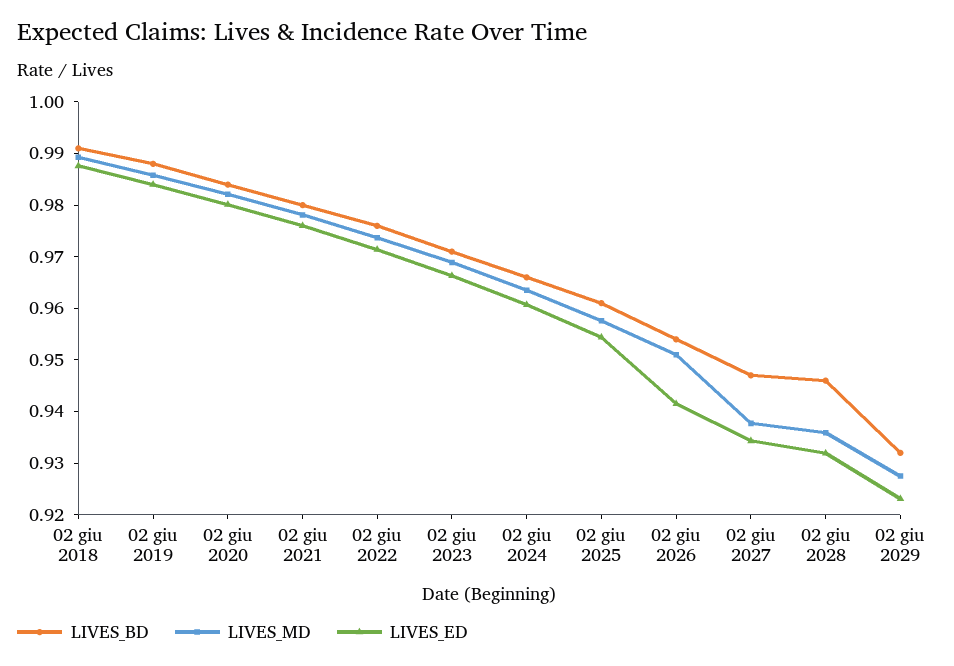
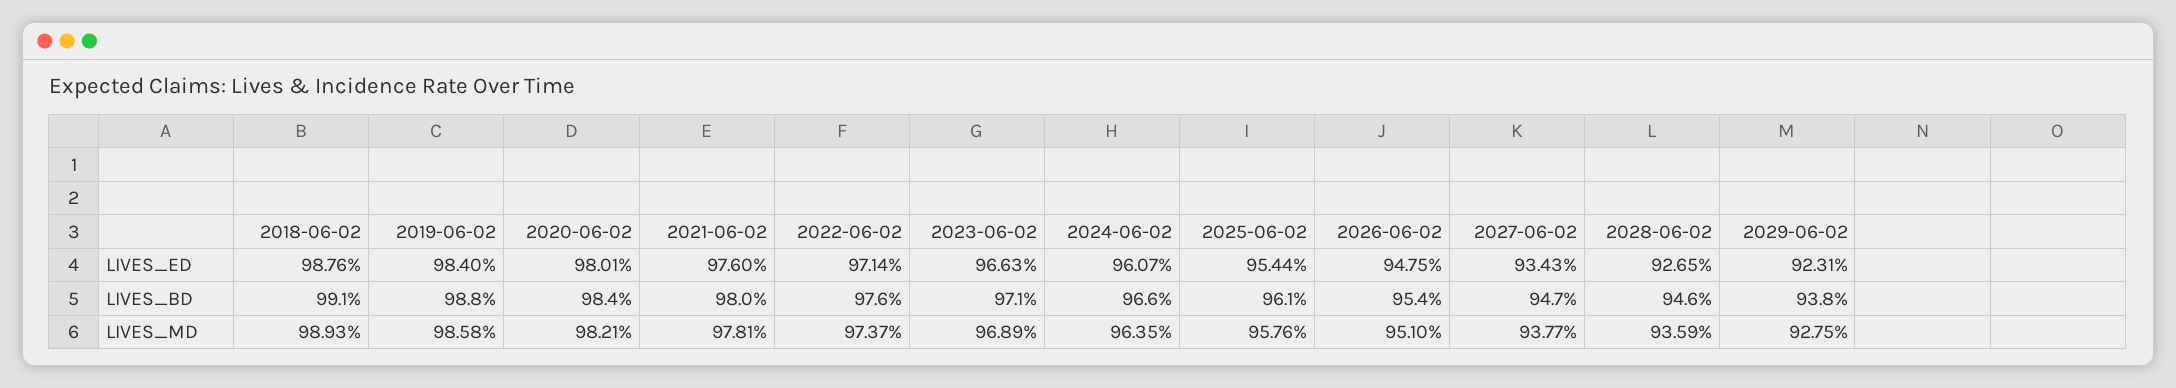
LIVES_ED, 02 giu 2026: 0.942 -> 0.9475
LIVES_ED, 02 giu 2028: 0.932 -> 0.9265
LIVES_BD, 02 giu 2029: 0.932 -> 0.938

